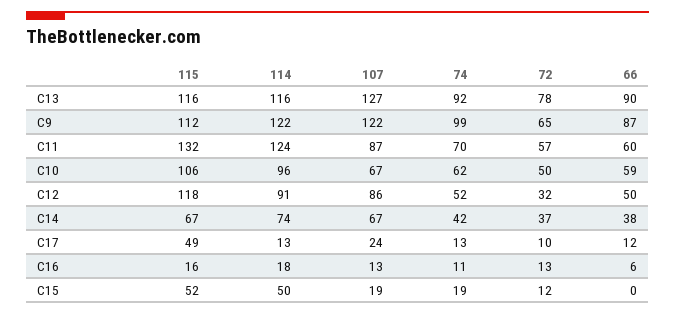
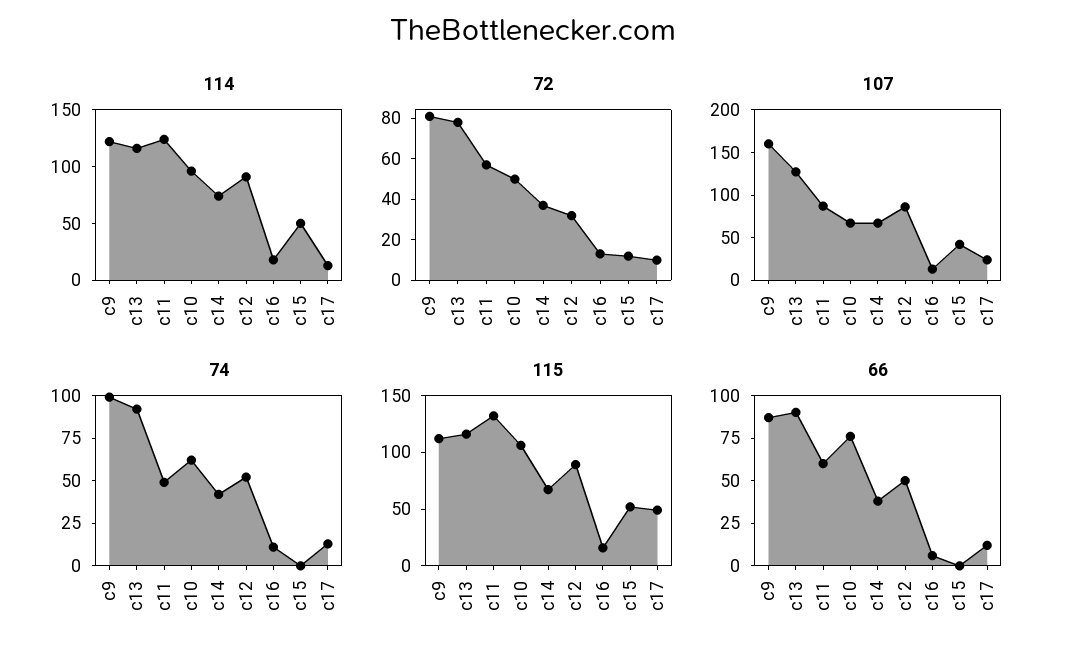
107, C9: 122 -> 160
72, C9: 65 -> 80
74, C11: 70 -> 50
66, C10: 59 -> 75
115, C12: 118 -> 90
107, C15: 19 -> 40
74, C15: 19 -> 0

